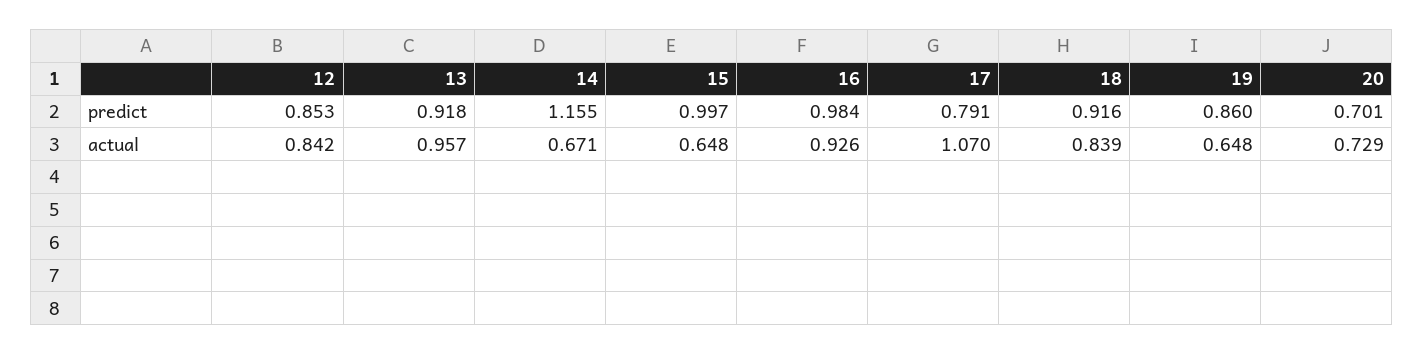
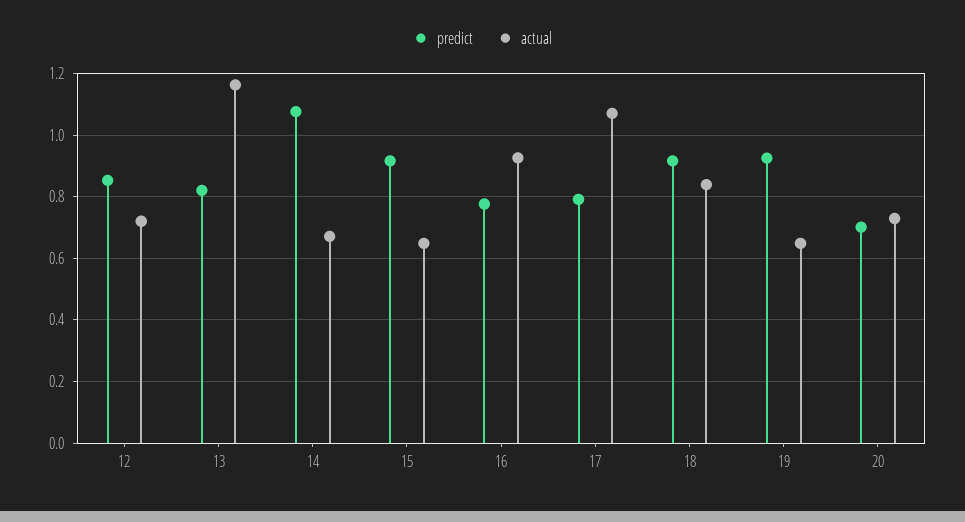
predict, 13: 0.918 -> 0.82
predict, 14: 1.155 -> 1.08
predict, 15: 0.997 -> 0.92
predict, 16: 0.984 -> 0.78
predict, 19: 0.86 -> 0.92
actual, 12: 0.842 -> 0.72
actual, 13: 0.957 -> 1.16

